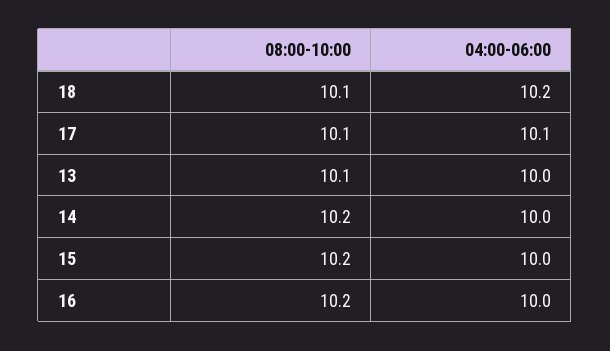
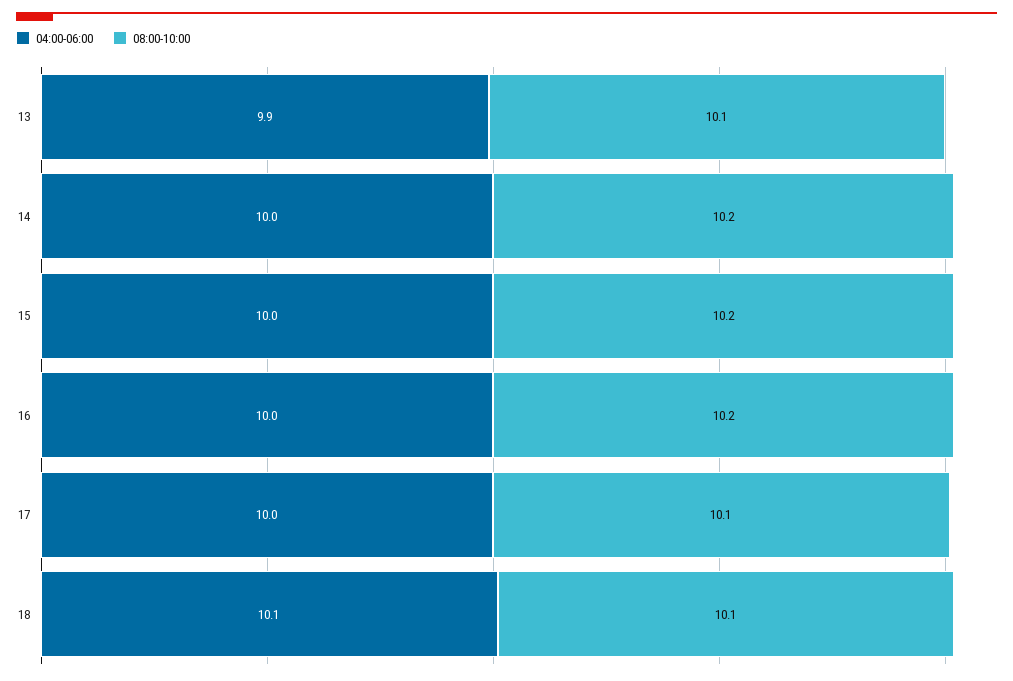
04:00-06:00, 18: 10.2 -> 10.1
04:00-06:00, 17: 10.1 -> 10
04:00-06:00, 13: 10 -> 9.9

